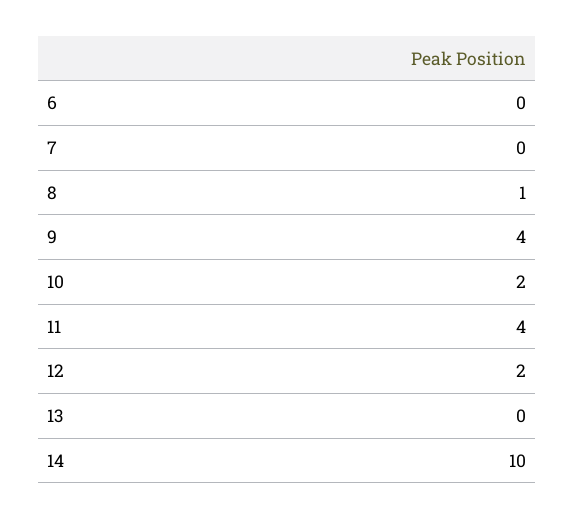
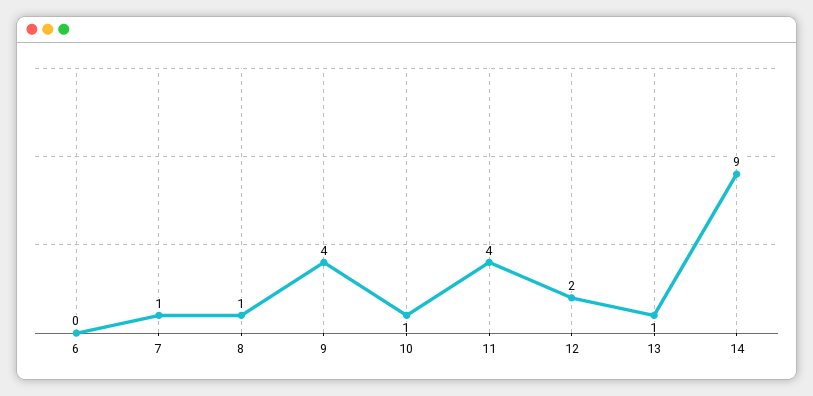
7: 0 -> 1
10: 2 -> 1
13: 0 -> 1
14: 10 -> 9

